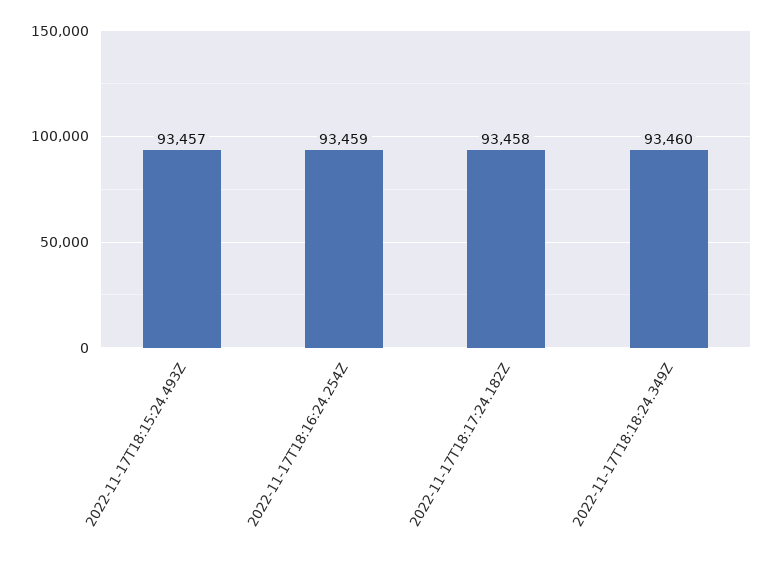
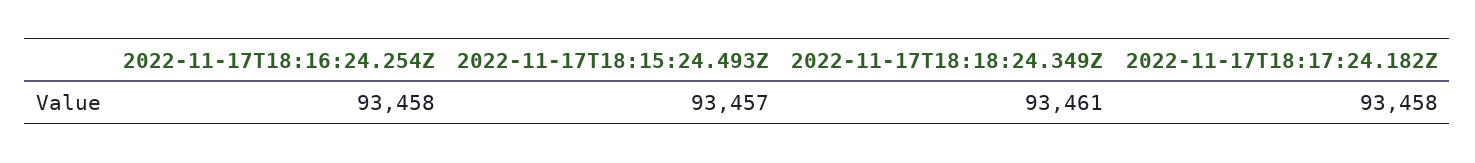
2022-11-17T18:16:24.254Z: 93459 -> 93458
2022-11-17T18:18:24.349Z: 93460 -> 93461

